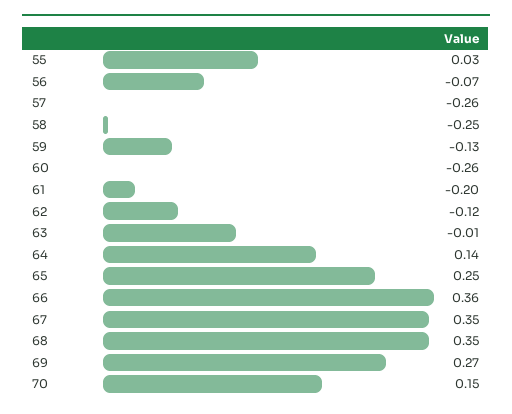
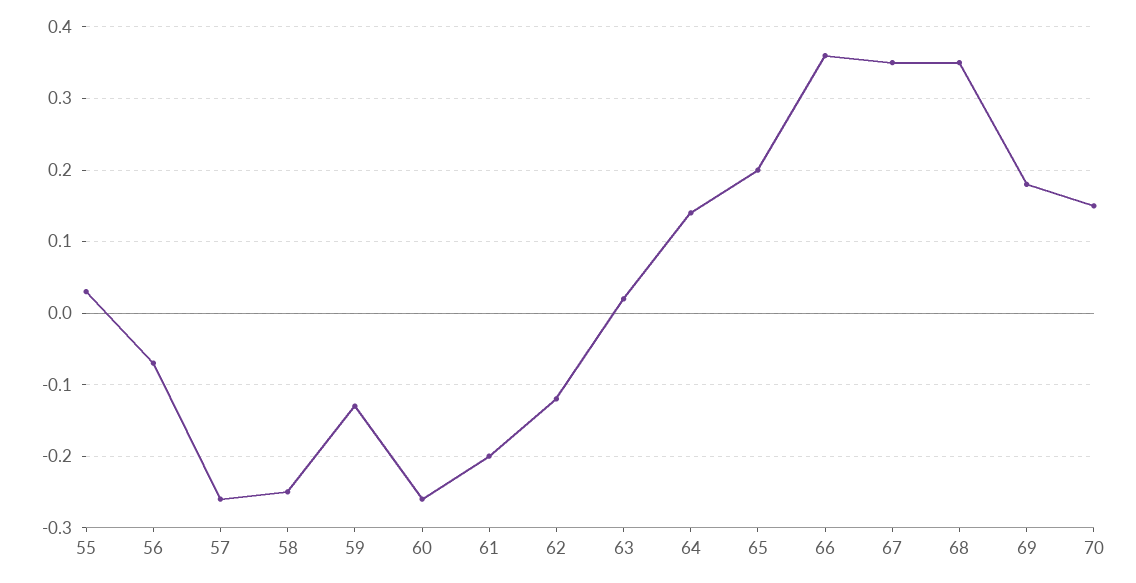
63: -0.01 -> 0.02
65: 0.25 -> 0.2
69: 0.27 -> 0.18

